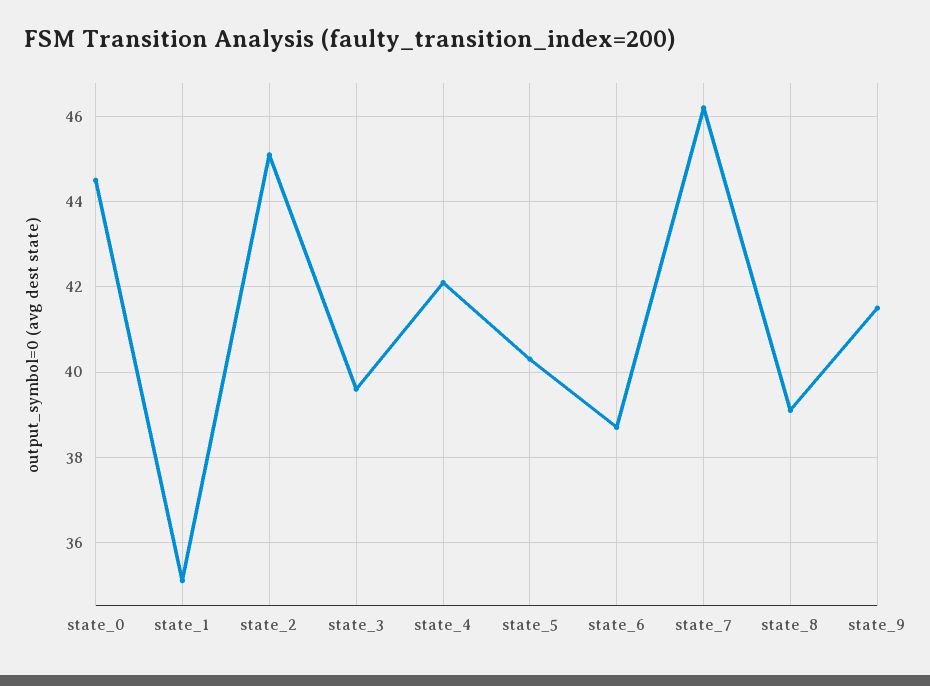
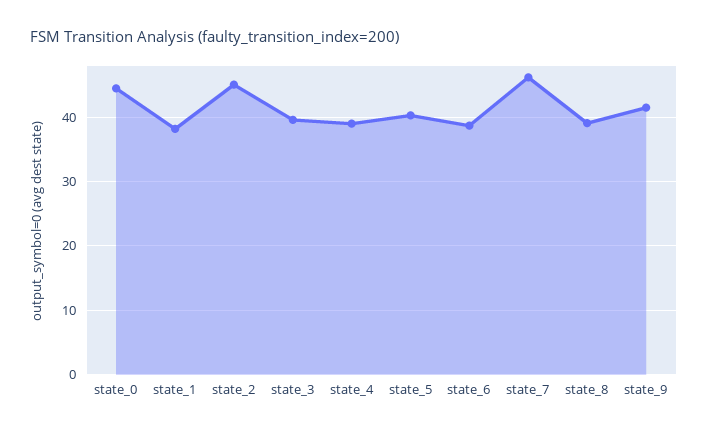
state_1: 35 -> 38
state_4: 42 -> 39

